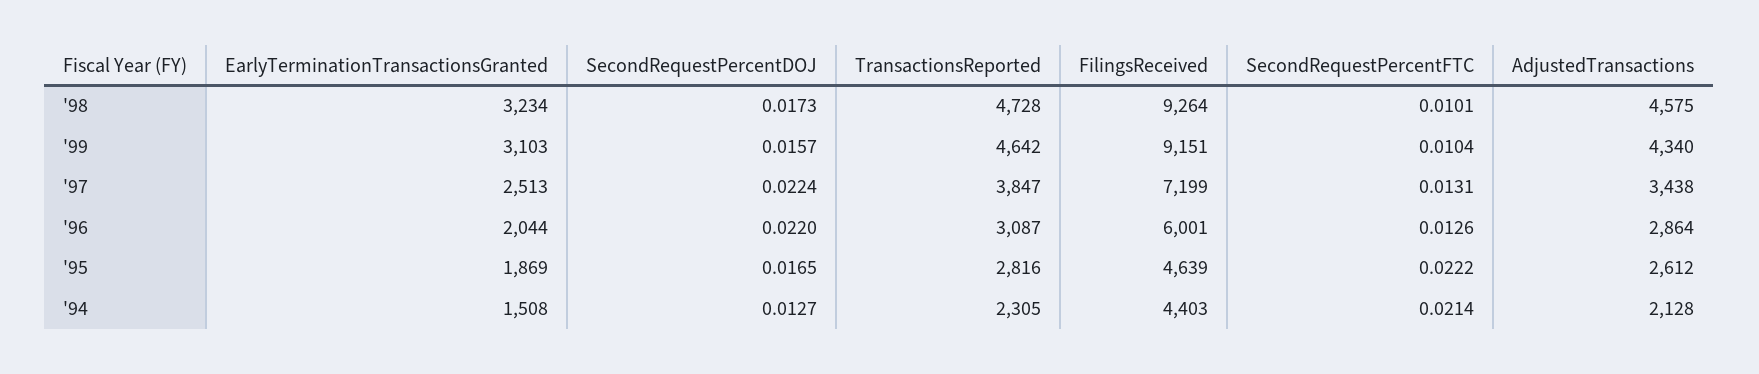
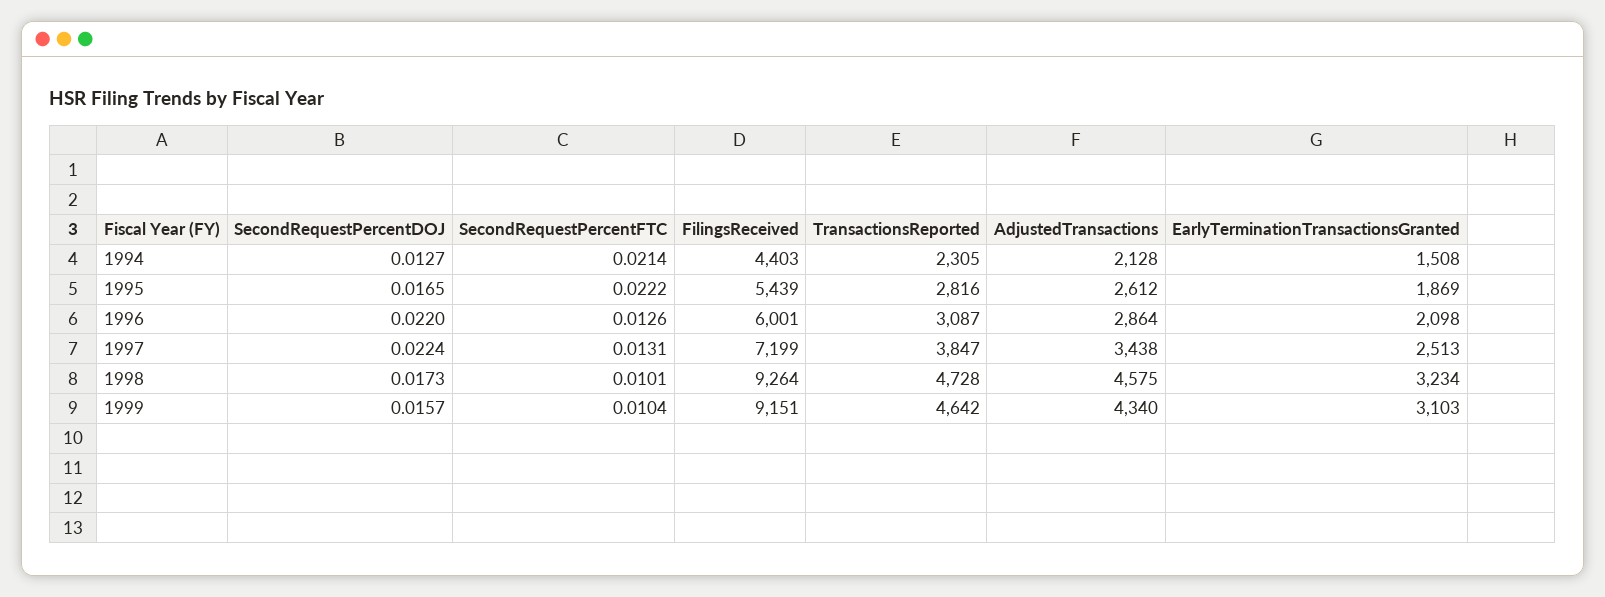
EarlyTerminationTransactionsGranted, '96: 2044 -> 2098
FilingsReceived, '95: 4639 -> 5439

